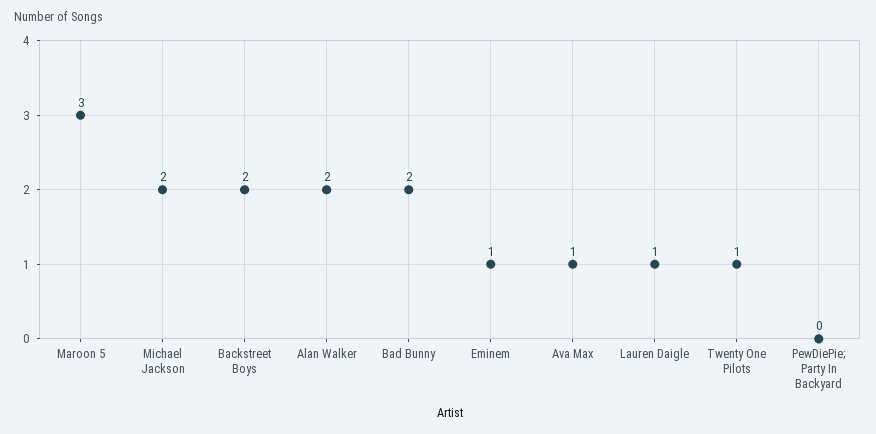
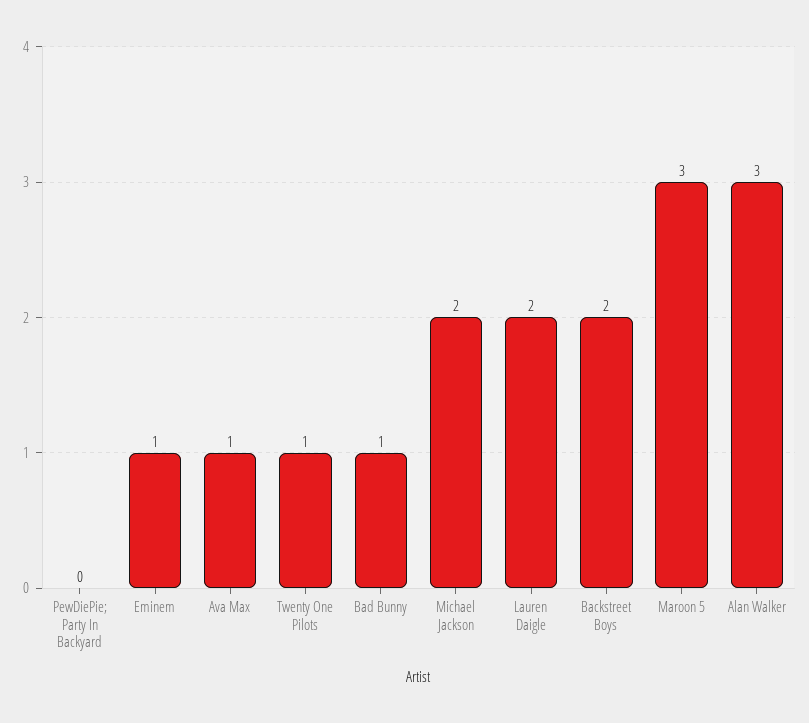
Alan Walker: 2 -> 3
Bad Bunny: 2 -> 1
Lauren Daigle: 1 -> 2

